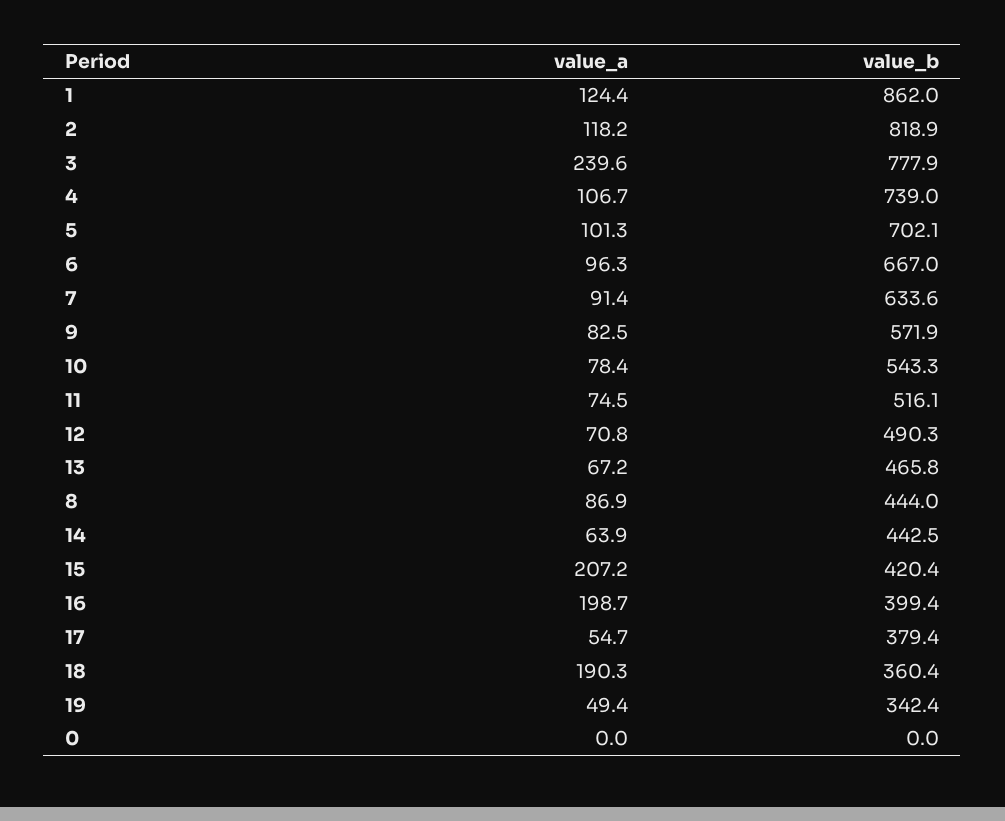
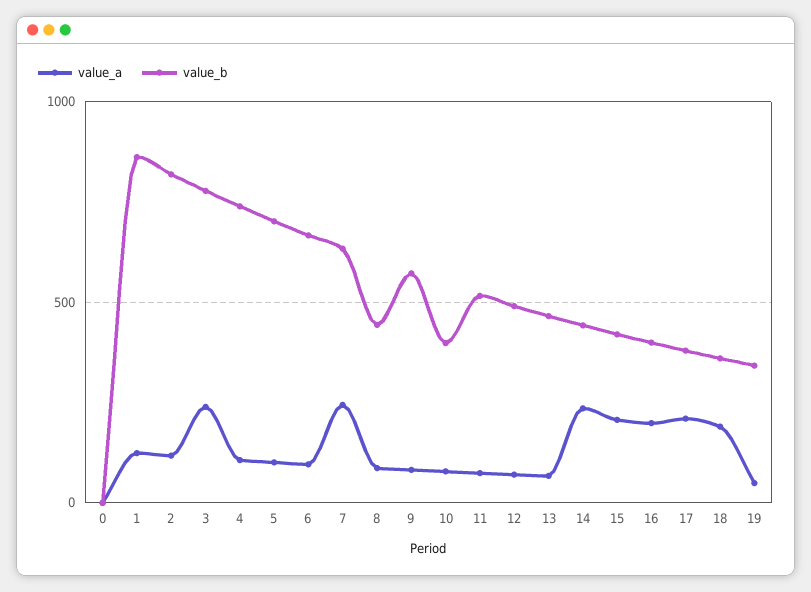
value_a, 7: 91.4 -> 250
value_b, 10: 543.3 -> 400
value_a, 14: 63.9 -> 250
value_a, 17: 54.7 -> 200

